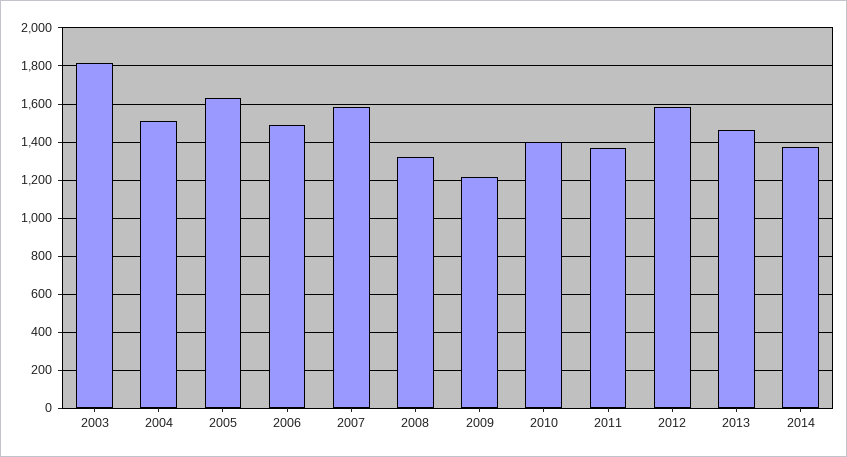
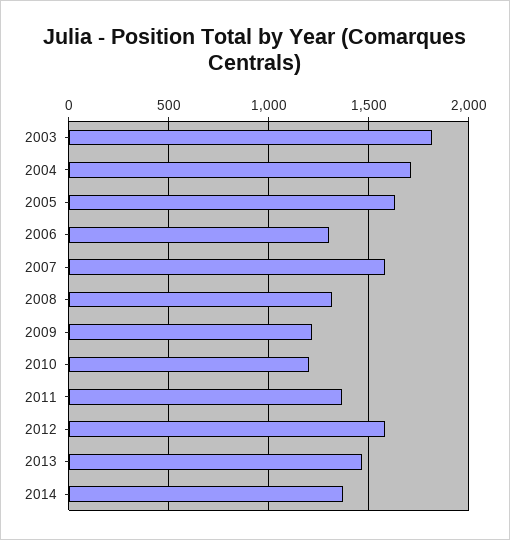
2004: 1500 -> 1700
2006: 1500 -> 1300
2010: 1400 -> 1200

